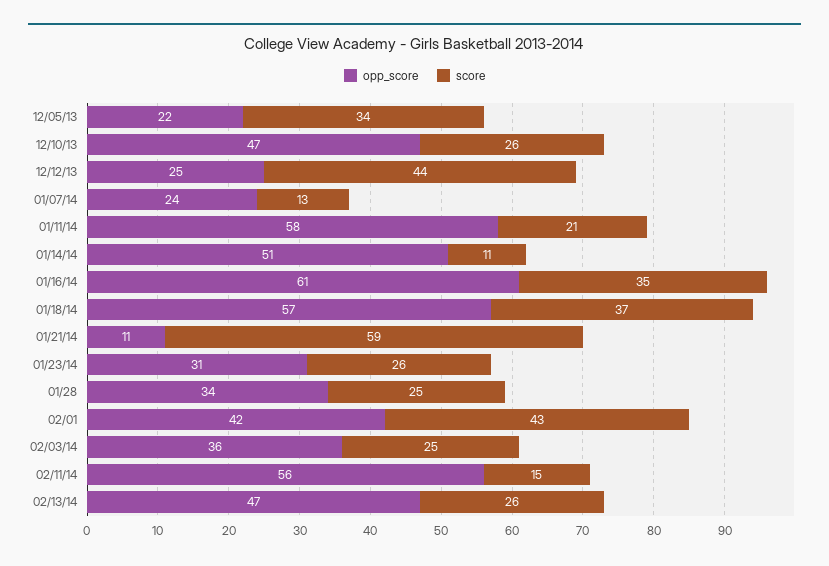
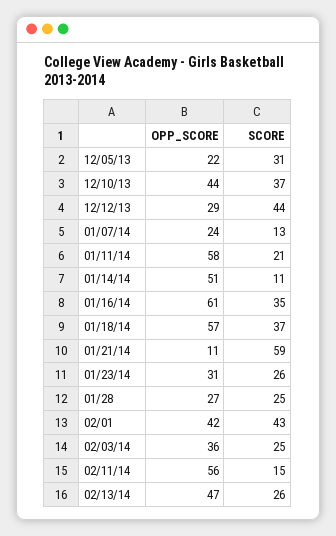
score, 12/05/13: 34 -> 31
opp_score, 12/10/13: 47 -> 44
score, 12/10/13: 26 -> 37
opp_score, 12/12/13: 25 -> 29
opp_score, 01/28: 34 -> 27

